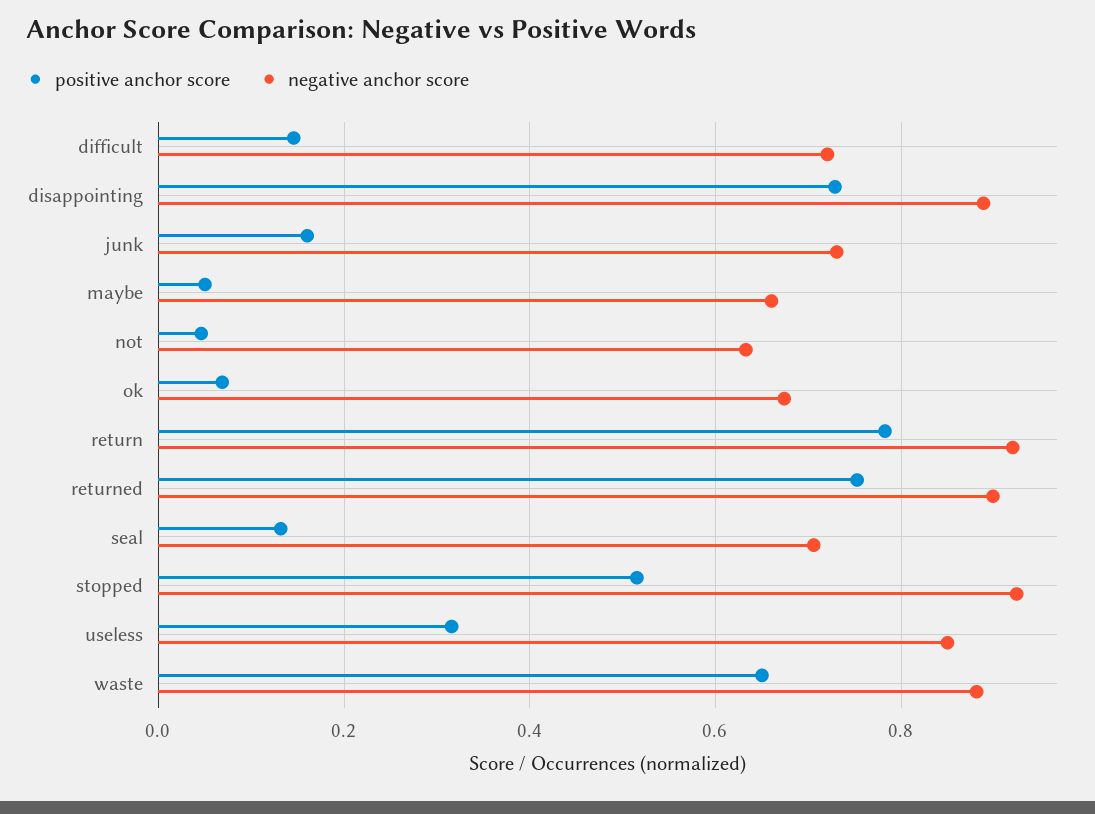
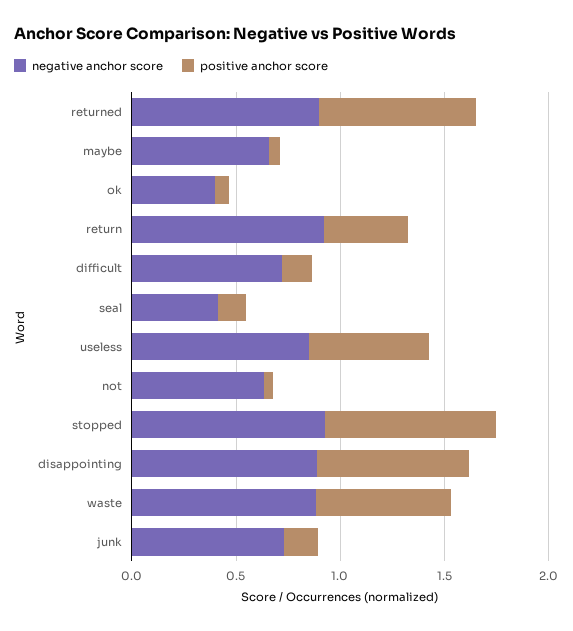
negative anchor score, ok: 0.68 -> 0.4
positive anchor score, return: 0.78 -> 0.4
negative anchor score, seal: 0.7 -> 0.4
positive anchor score, stopped: 0.52 -> 0.8
positive anchor score, useless: 0.32 -> 0.6

